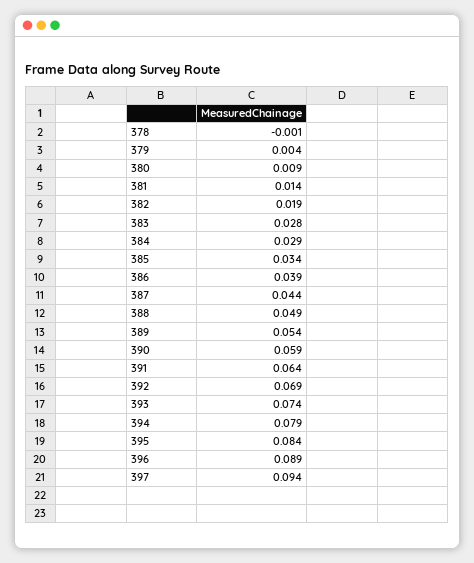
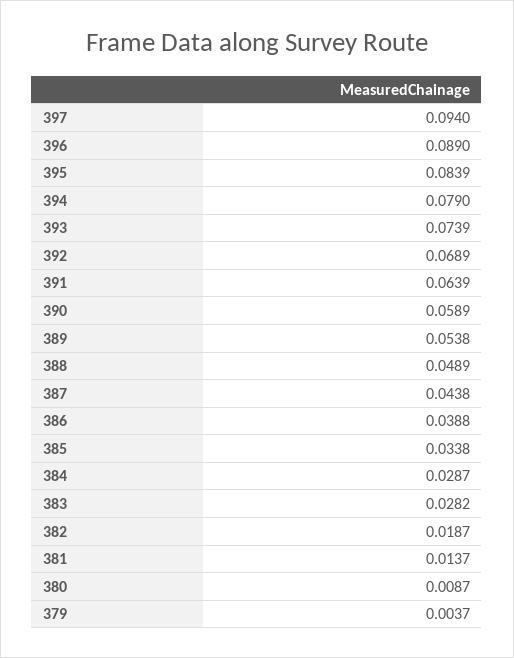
378: -0.001 -> none

